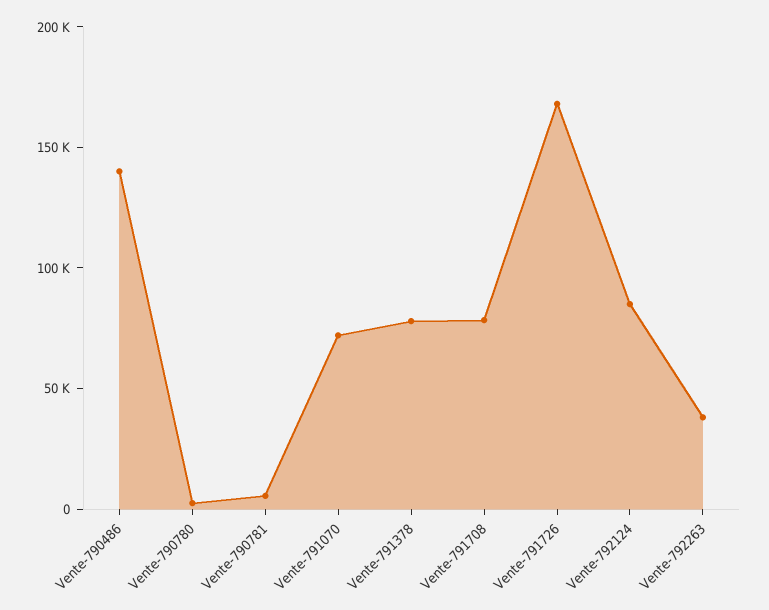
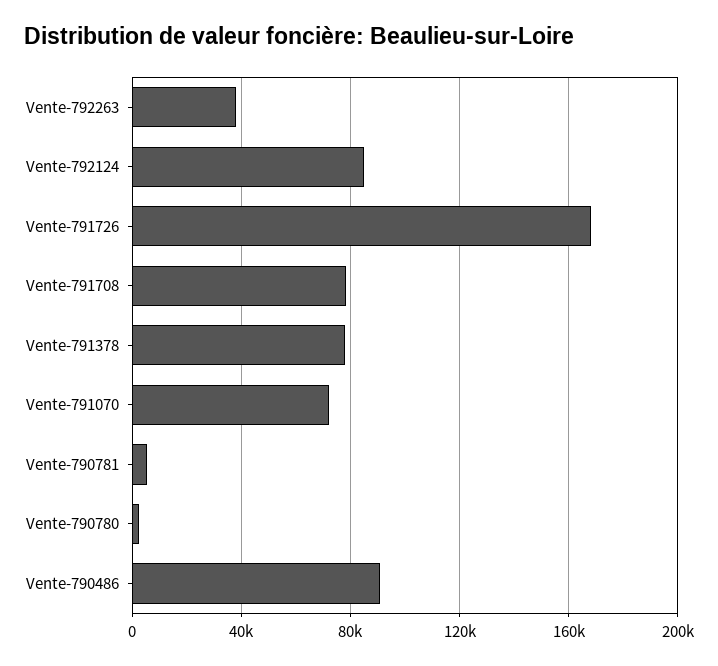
Vente-790486: 140000 -> 90000

